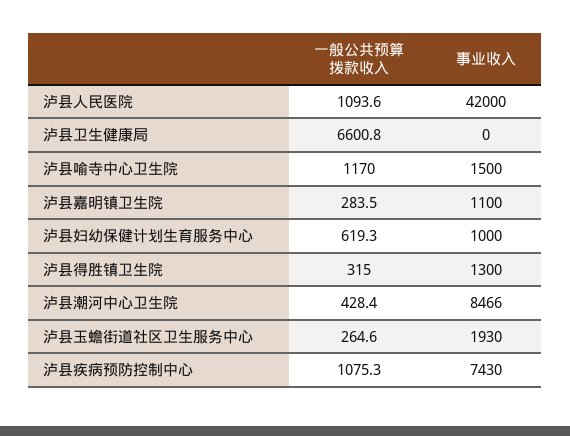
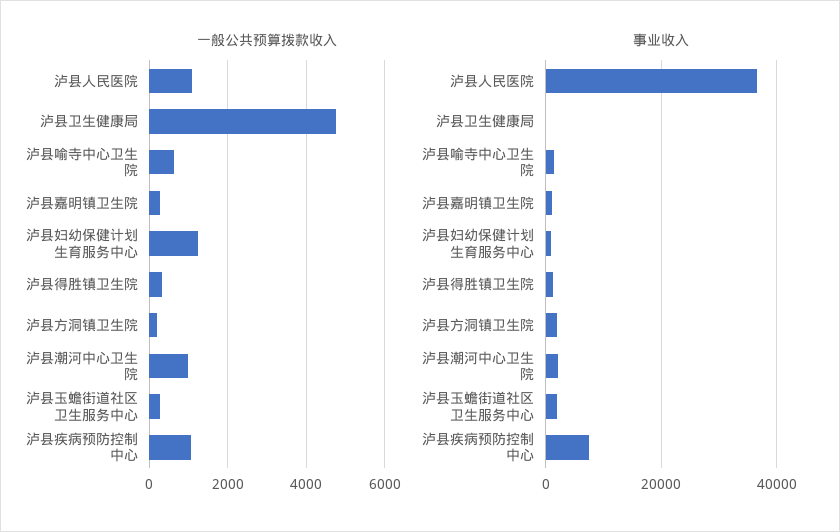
事业收入, 泸县人民医院: 42000 -> 36000
一般公共预算拨款收入, 泸县卫生健康局: 6600.8 -> 4800
一般公共预算拨款收入, 泸县喻寺中心卫生院: 1170 -> 600
一般公共预算拨款收入, 泸县妇幼保健计划生育服务中心: 619.3 -> 1200
一般公共预算拨款收入, 泸县潮河中心卫生院: 428.4 -> 1000
事业收入, 泸县潮河中心卫生院: 8466 -> 2000
一般公共预算拨款收入, 泸县方洞镇卫生院: none -> 200
事业收入, 泸县方洞镇卫生院: none -> 2000

